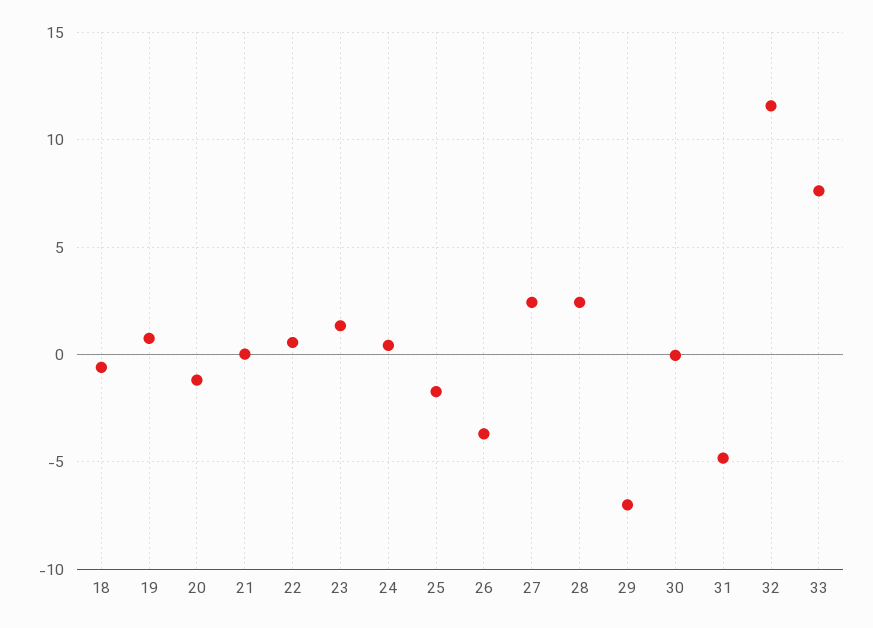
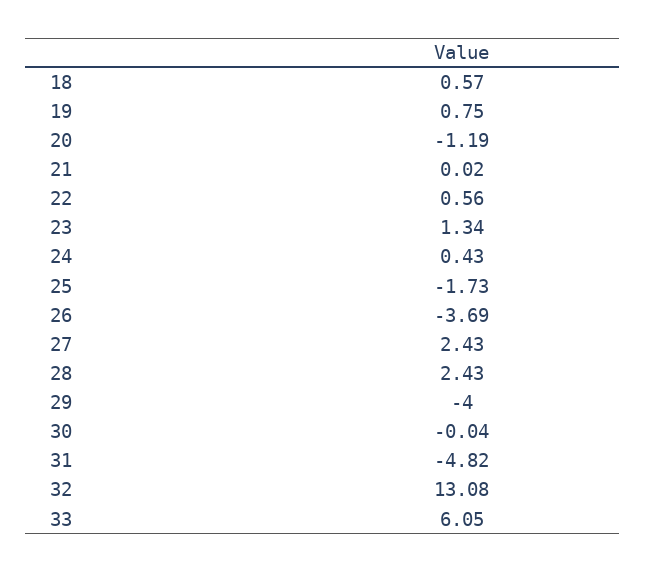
18: -0.5 -> 0.57
29: -7 -> -4
32: 11.5 -> 13.08
33: 7.5 -> 6.05

